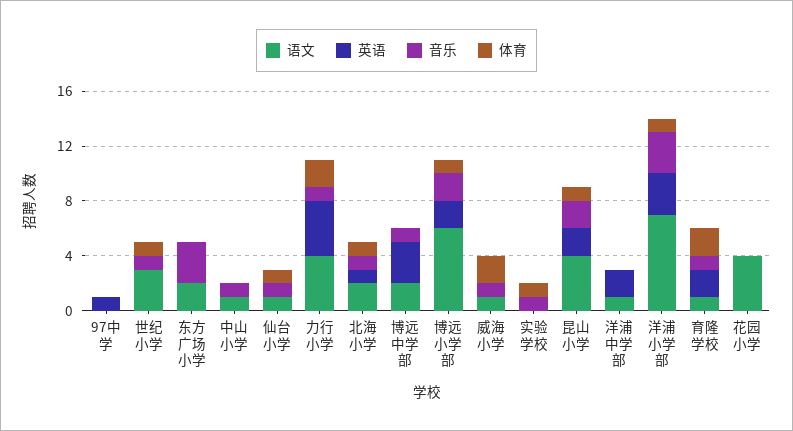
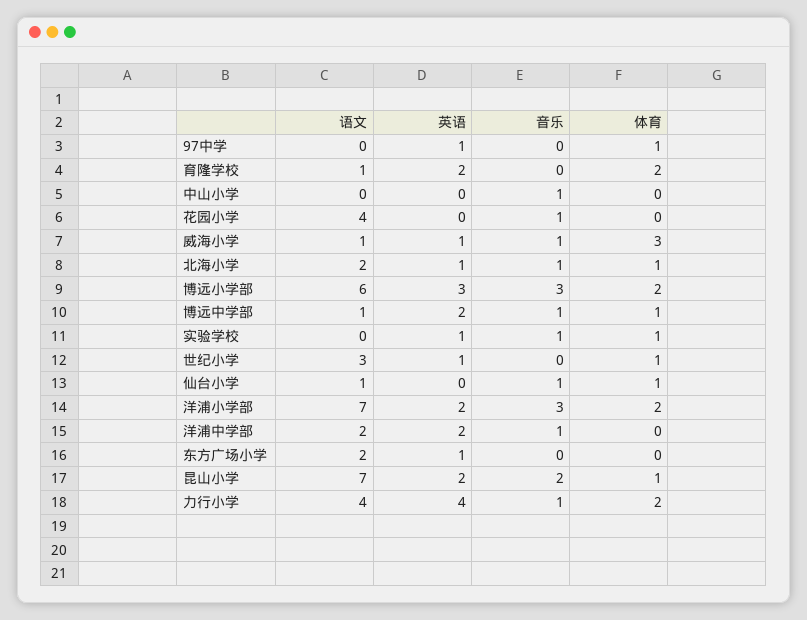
体育, 97中学: 0 -> 1
英语, 世纪小学: 0 -> 1
音乐, 世纪小学: 1 -> 0
英语, 东方广场小学: 0 -> 1
音乐, 东方广场小学: 3 -> 0
语文, 中山小学: 1 -> 0
语文, 博远中学部: 2 -> 1
英语, 博远中学部: 3 -> 2
体育, 博远中学部: 0 -> 1
英语, 博远小学部: 2 -> 3
音乐, 博远小学部: 2 -> 3
体育, 博远小学部: 1 -> 2
英语, 威海小学: 0 -> 1
体育, 威海小学: 2 -> 3
英语, 实验学校: 0 -> 1
语文, 昆山小学: 4 -> 7
语文, 洋浦中学部: 1 -> 2
音乐, 洋浦中学部: 0 -> 1
英语, 洋浦小学部: 3 -> 2
体育, 洋浦小学部: 1 -> 2
音乐, 育隆学校: 1 -> 0
音乐, 花园小学: 0 -> 1

